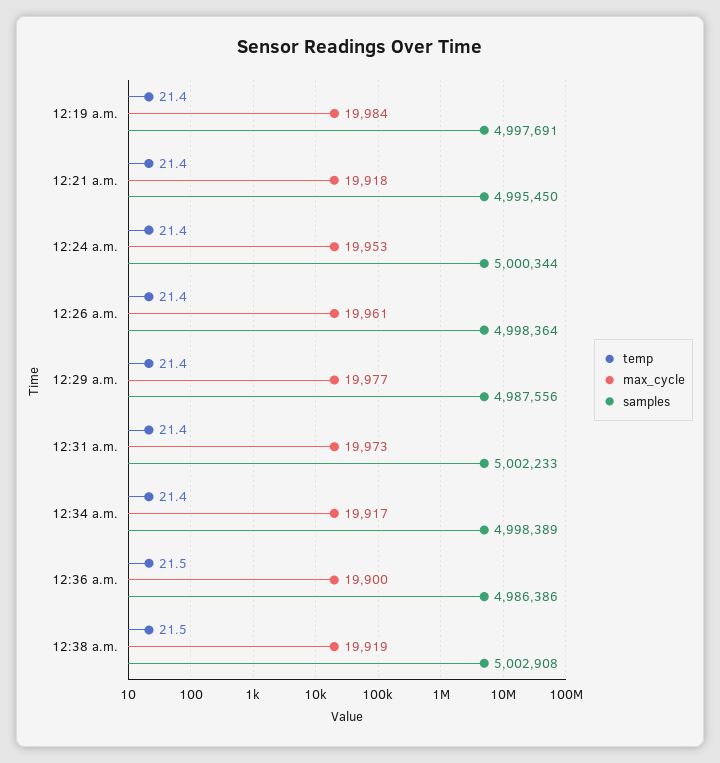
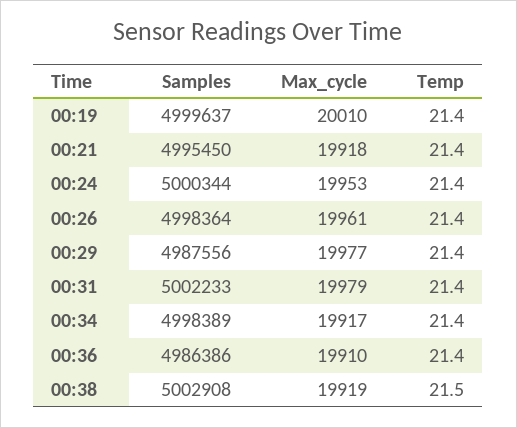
max_cycle, 12:19 a.m.: 19984 -> 20010
samples, 12:19 a.m.: 4997691 -> 4999637
max_cycle, 12:31 a.m.: 19973 -> 19979
temp, 12:36 a.m.: 21.5 -> 21.4
max_cycle, 12:36 a.m.: 19900 -> 19910

